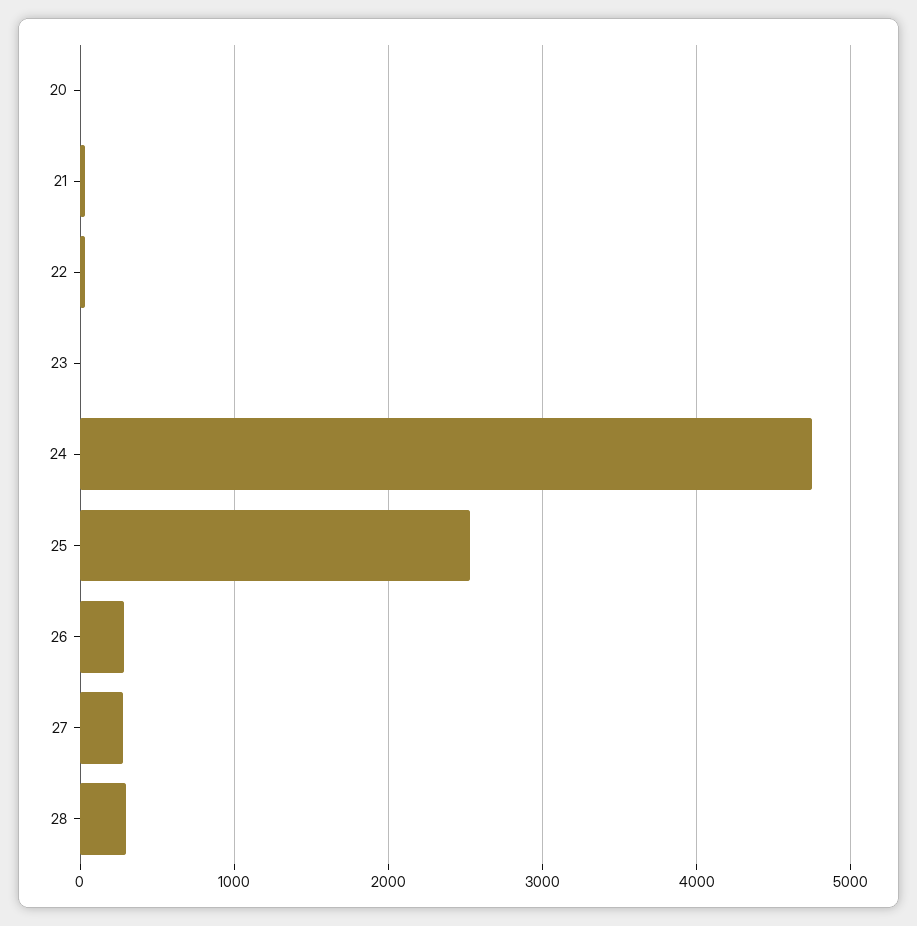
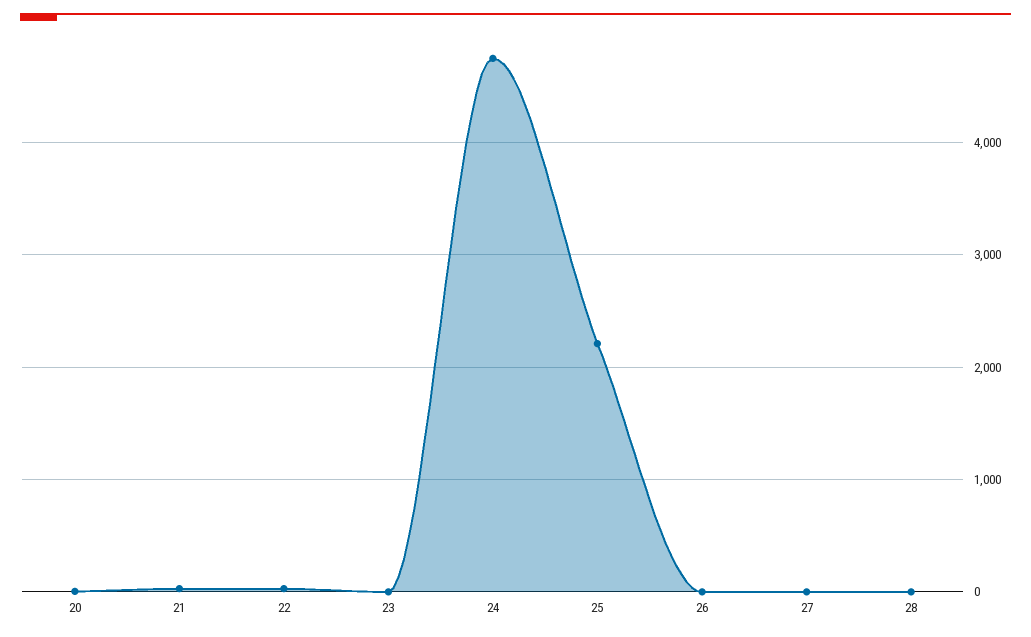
25: 2500 -> 2200
26: 300 -> 0
27: 300 -> 0
28: 300 -> 0

